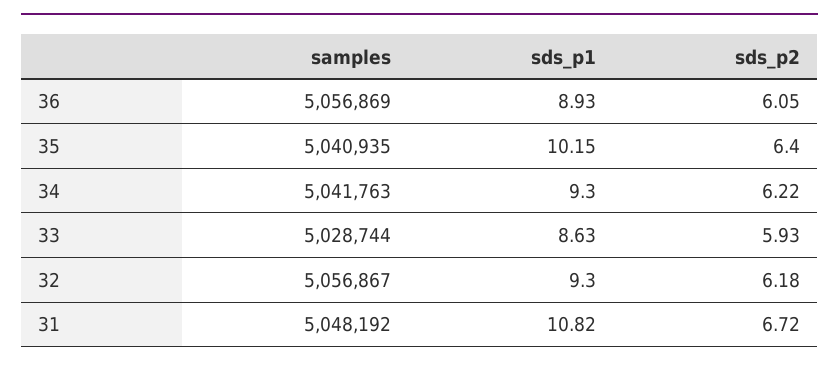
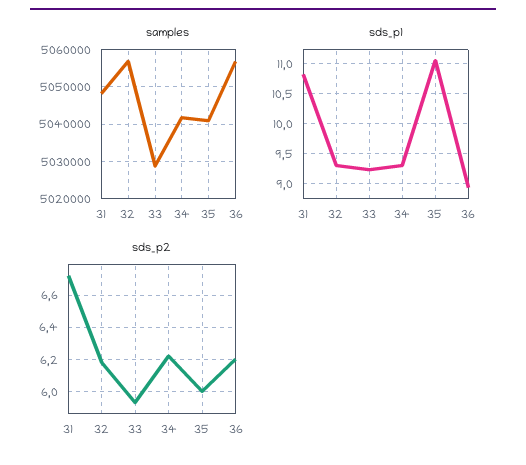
sds_p2, 36: 6.05 -> 6.2
sds_p1, 35: 10.15 -> 11
sds_p2, 35: 6.4 -> 6
sds_p1, 33: 8.63 -> 9.25

